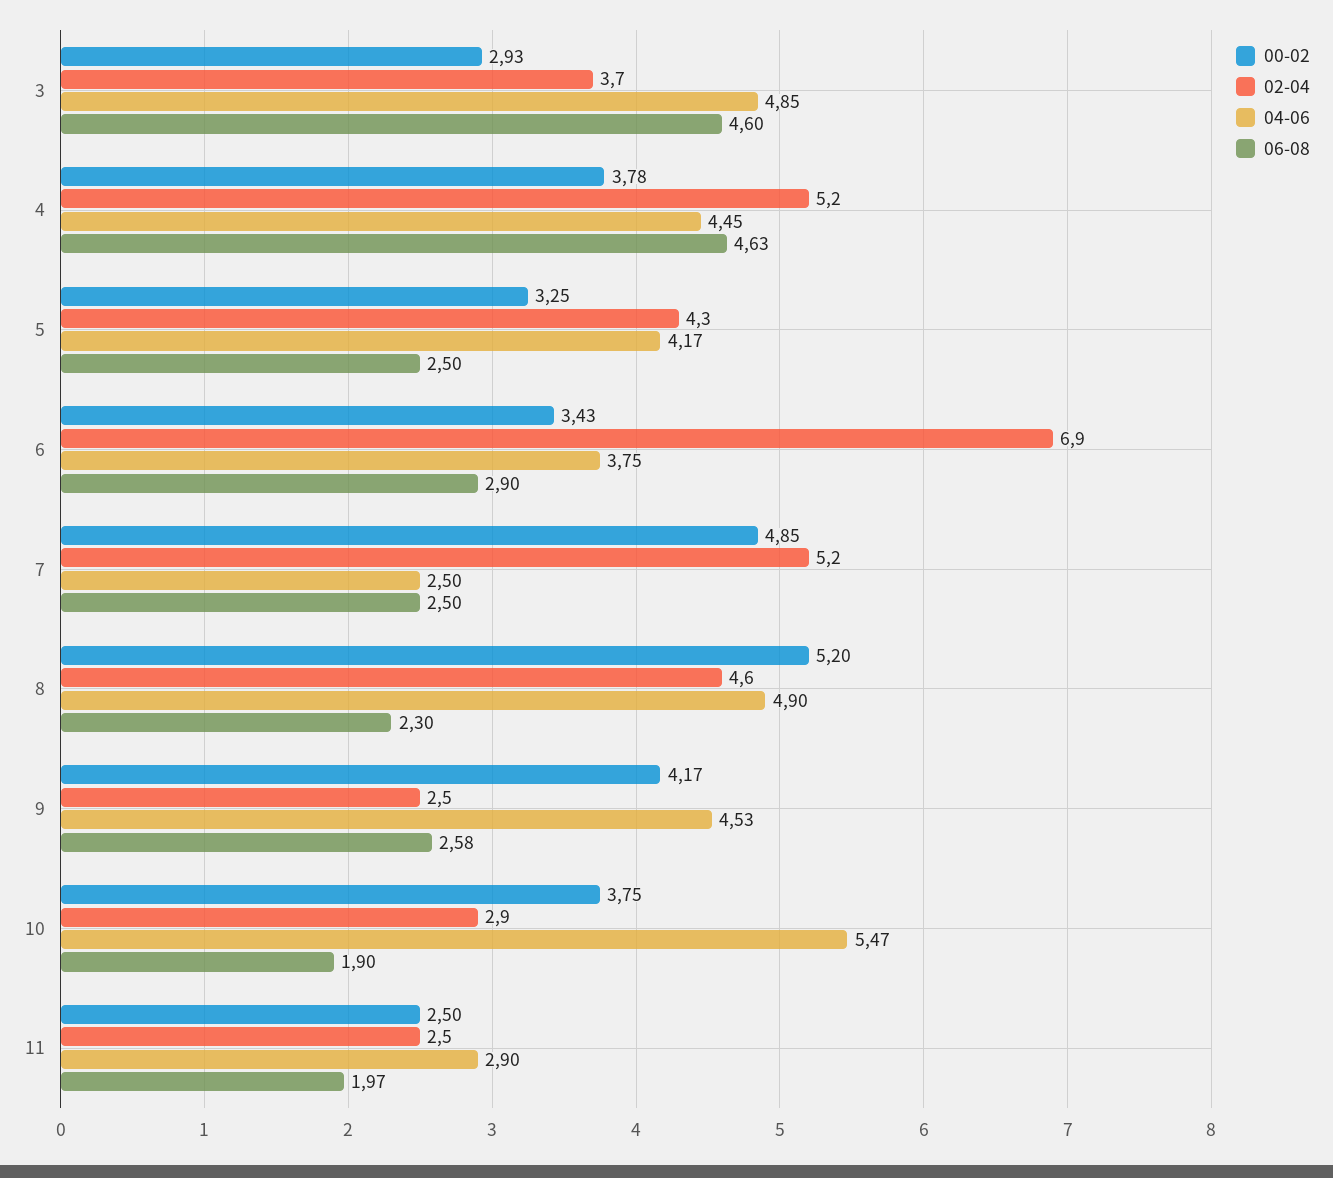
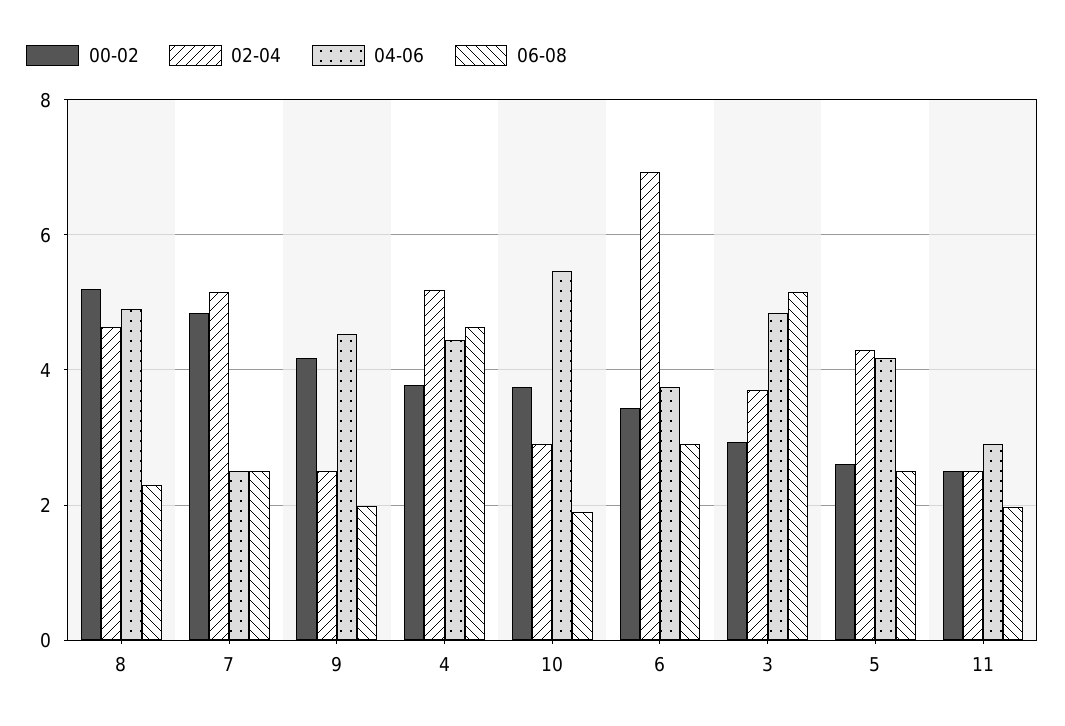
06-08, 3: 4.6 -> 5.2
00-02, 5: 3.25 -> 2.6
06-08, 9: 2.58 -> 2

